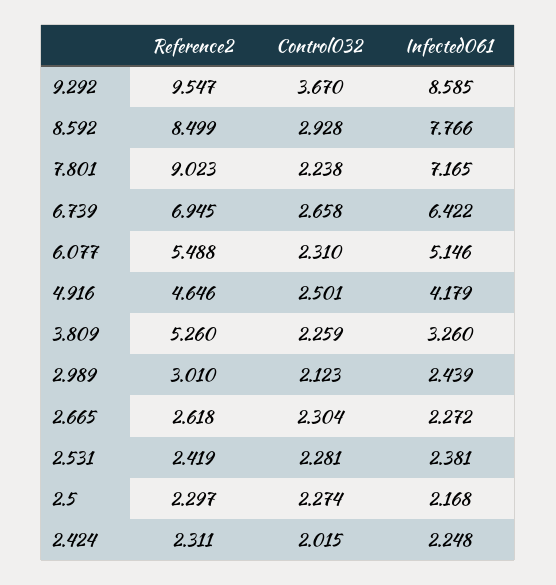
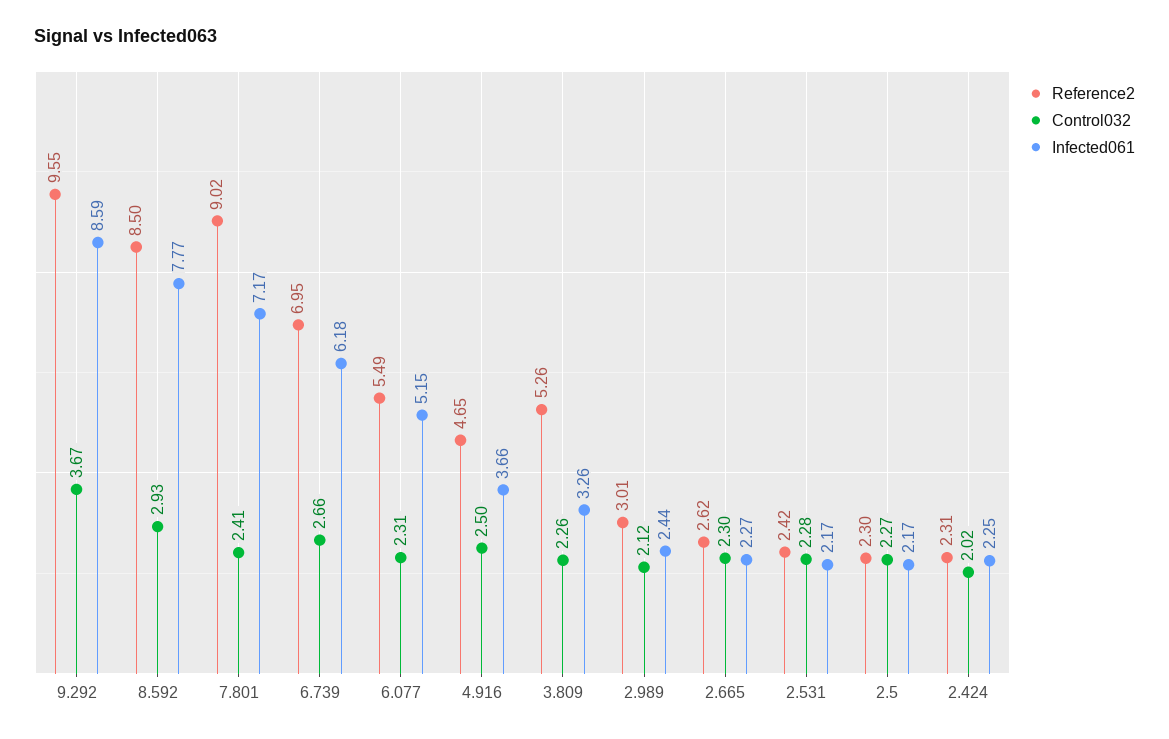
Control032, 7.801: 2.238 -> 2.41
Infected061, 6.739: 6.422 -> 6.18
Infected061, 4.916: 4.179 -> 3.66
Infected061, 2.531: 2.381 -> 2.17

